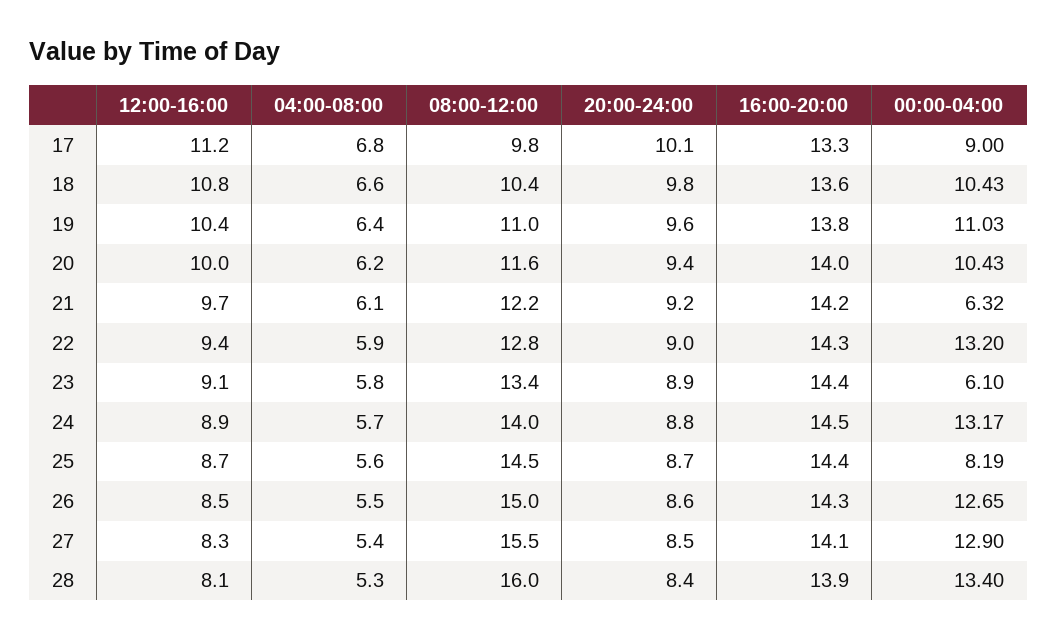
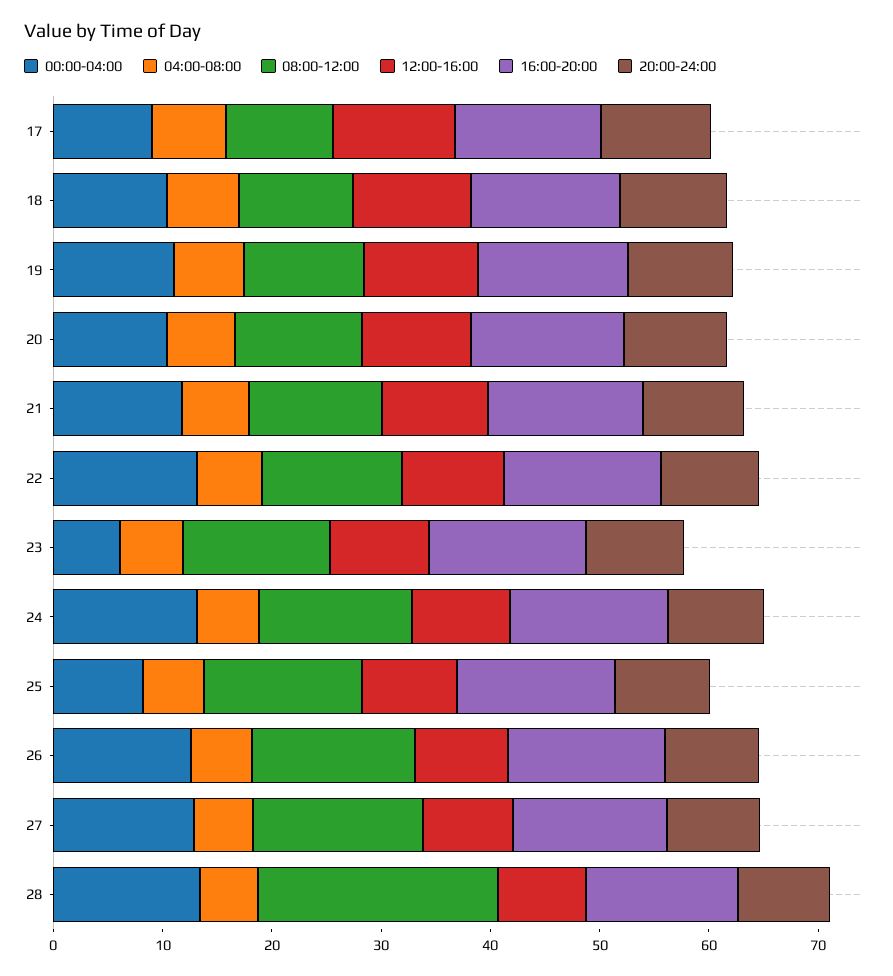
00:00-04:00, 21: 6.32 -> 12
08:00-12:00, 28: 16 -> 22

